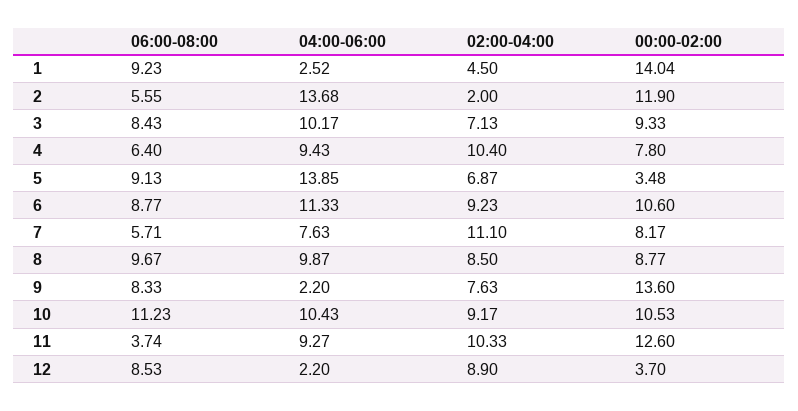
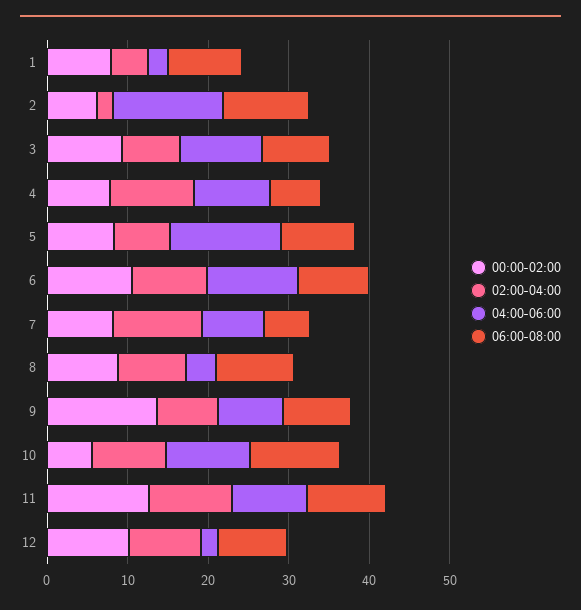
00:00-02:00, 1: 14.04 -> 8
06:00-08:00, 2: 5.55 -> 10
00:00-02:00, 2: 11.9 -> 6
00:00-02:00, 5: 3.48 -> 8
04:00-06:00, 8: 9.87 -> 4
04:00-06:00, 9: 2.2 -> 8
00:00-02:00, 10: 10.53 -> 6
06:00-08:00, 11: 3.74 -> 10
00:00-02:00, 12: 3.7 -> 10

